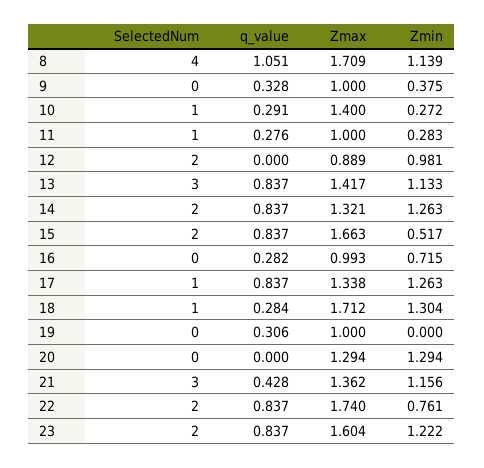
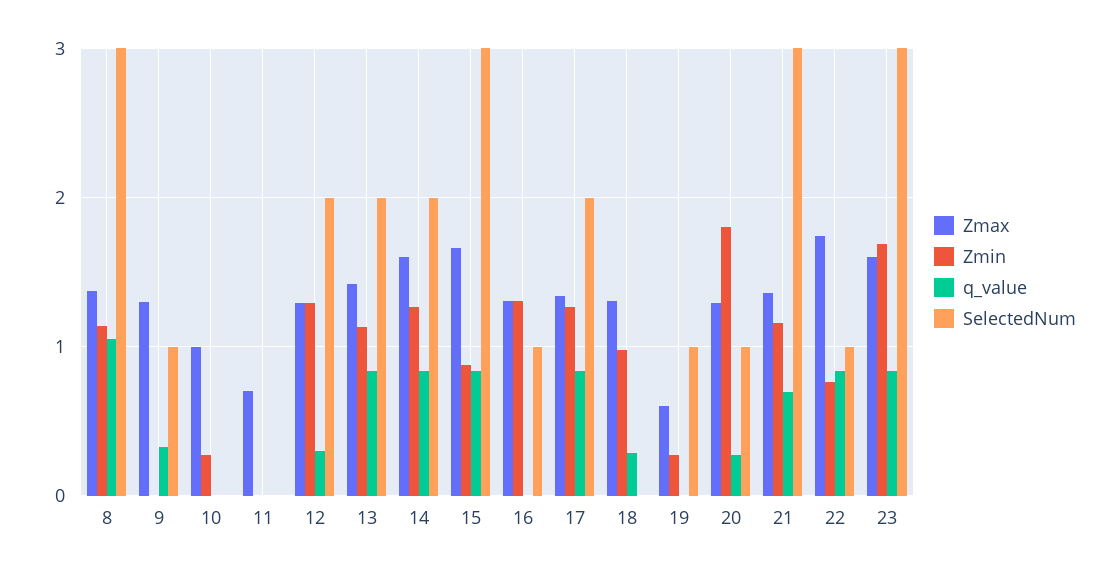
SelectedNum, 8: 4 -> 3
Zmax, 8: 1.709 -> 1.4
SelectedNum, 9: 0 -> 1
Zmax, 9: 1 -> 1.3
Zmin, 9: 0.375 -> 0
SelectedNum, 10: 1 -> 0
q_value, 10: 0.291 -> 0
Zmax, 10: 1.4 -> 1
SelectedNum, 11: 1 -> 0
q_value, 11: 0.276 -> 0
Zmax, 11: 1 -> 0.7
Zmin, 11: 0.283 -> 0
q_value, 12: 0 -> 0.3
Zmax, 12: 0.889 -> 1.3
Zmin, 12: 0.981 -> 1.3
SelectedNum, 13: 3 -> 2
Zmax, 14: 1.321 -> 1.6
SelectedNum, 15: 2 -> 3
Zmin, 15: 0.517 -> 0.9
SelectedNum, 16: 0 -> 1
q_value, 16: 0.282 -> 0
Zmax, 16: 0.993 -> 1.3
Zmin, 16: 0.715 -> 1.3
SelectedNum, 17: 1 -> 2
SelectedNum, 18: 1 -> 0
Zmax, 18: 1.712 -> 1.3
Zmin, 18: 1.304 -> 1
SelectedNum, 19: 0 -> 1
q_value, 19: 0.306 -> 0
Zmax, 19: 1 -> 0.6
Zmin, 19: 0 -> 0.3
SelectedNum, 20: 0 -> 1
q_value, 20: 0 -> 0.3
Zmin, 20: 1.294 -> 1.8
q_value, 21: 0.428 -> 0.7
SelectedNum, 22: 2 -> 1
SelectedNum, 23: 2 -> 3
Zmin, 23: 1.222 -> 1.7

